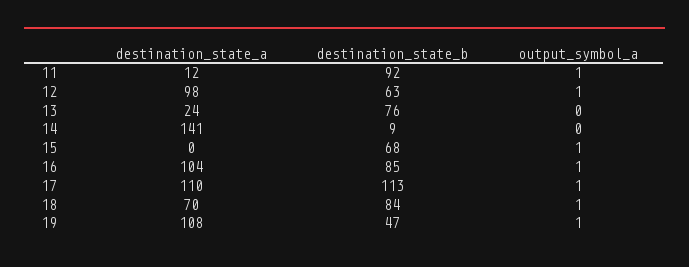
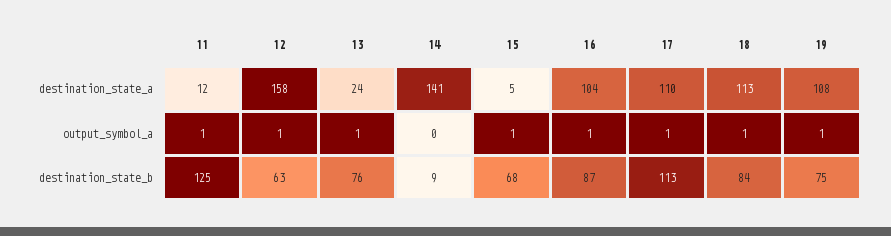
destination_state_b, 11: 92 -> 125
destination_state_a, 12: 98 -> 158
output_symbol_a, 13: 0 -> 1
destination_state_a, 15: 0 -> 5
destination_state_b, 16: 85 -> 87
destination_state_a, 18: 70 -> 113
destination_state_b, 19: 47 -> 75

